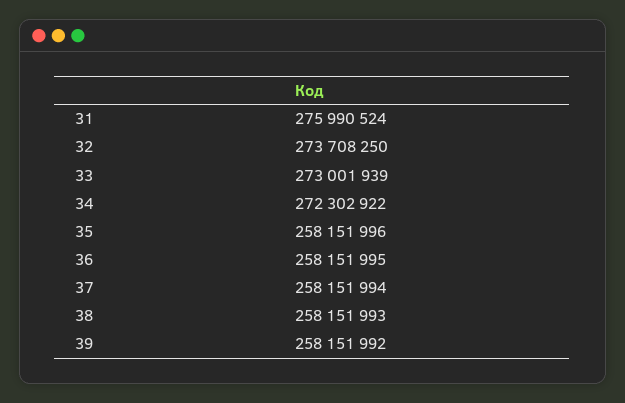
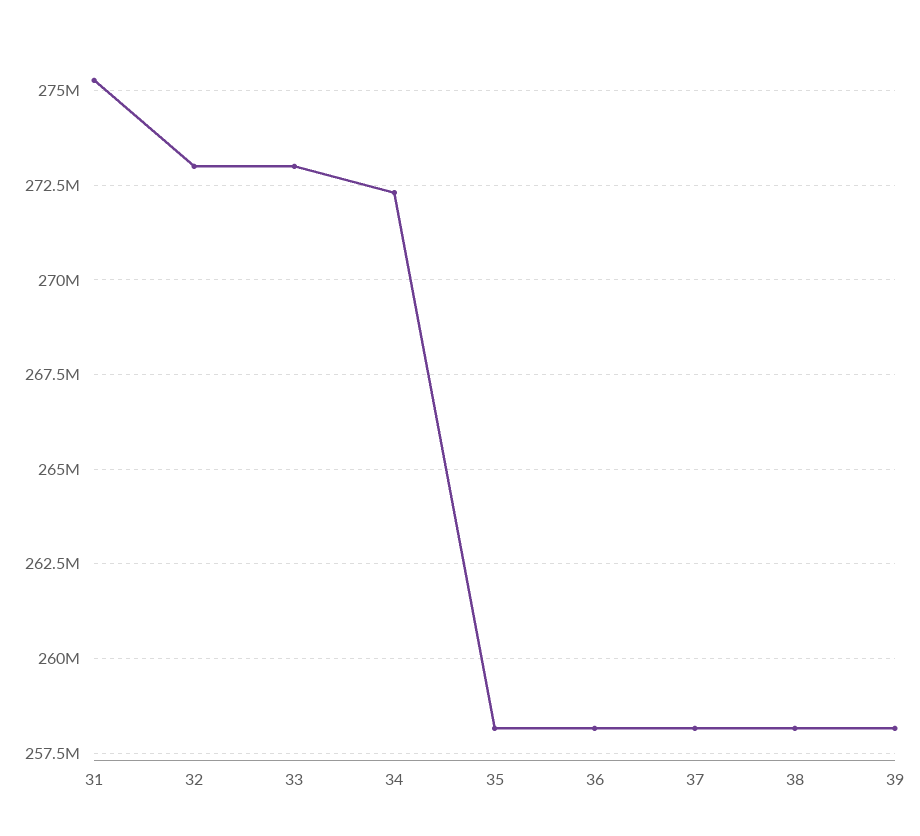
31: 275990524 -> 275250000
32: 273708250 -> 273000000

